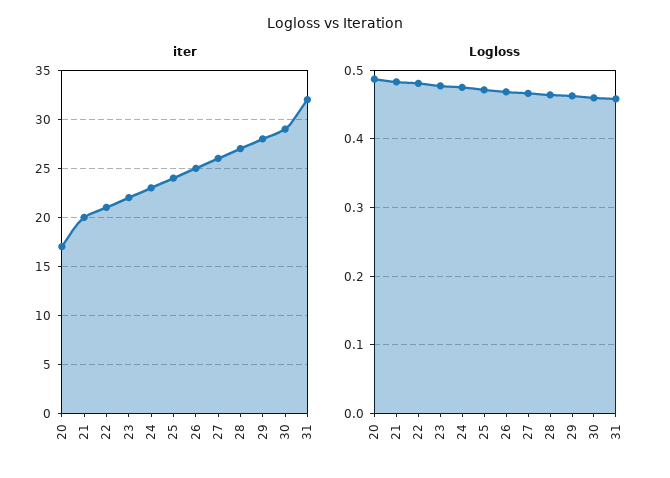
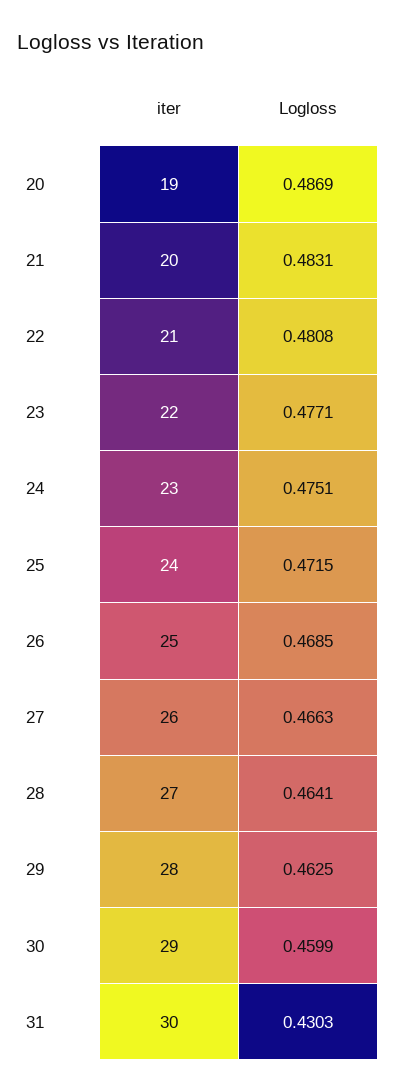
iter, 20: 17 -> 19
iter, 31: 32 -> 30
Logloss, 31: 0.46 -> 0.4303

